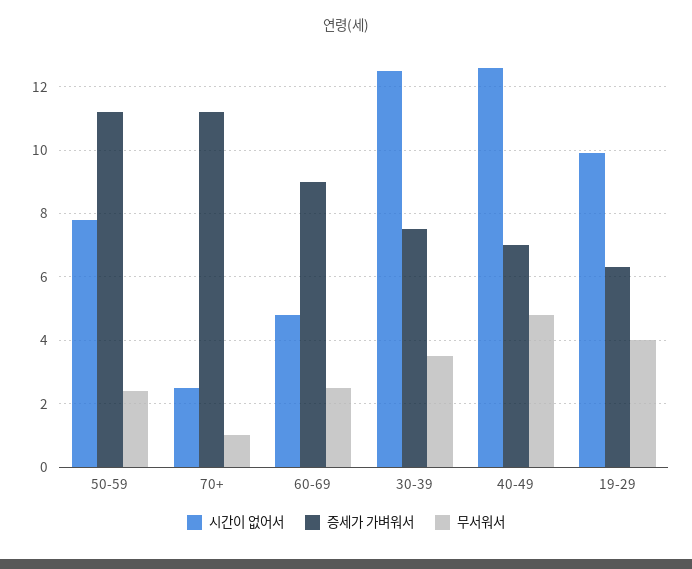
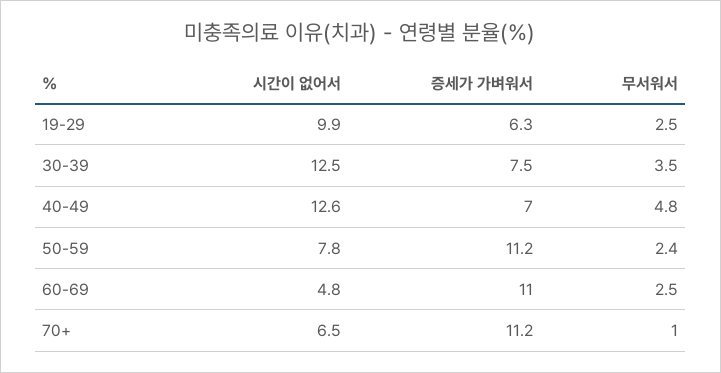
시간이 없어서, 70+: 2.5 -> 6.5
증세가 가벼워서, 60-69: 9 -> 11
무서워서, 19-29: 4 -> 2.5

